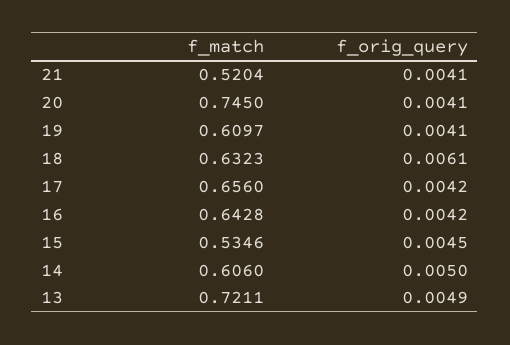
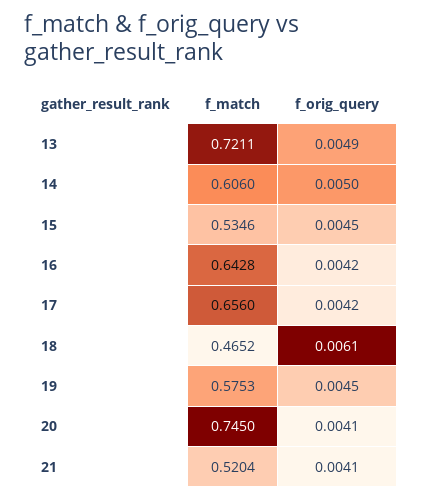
f_match, 19: 0.6097 -> 0.5753
f_orig_query, 19: 0.0041 -> 0.0045
f_match, 18: 0.6323 -> 0.4652

